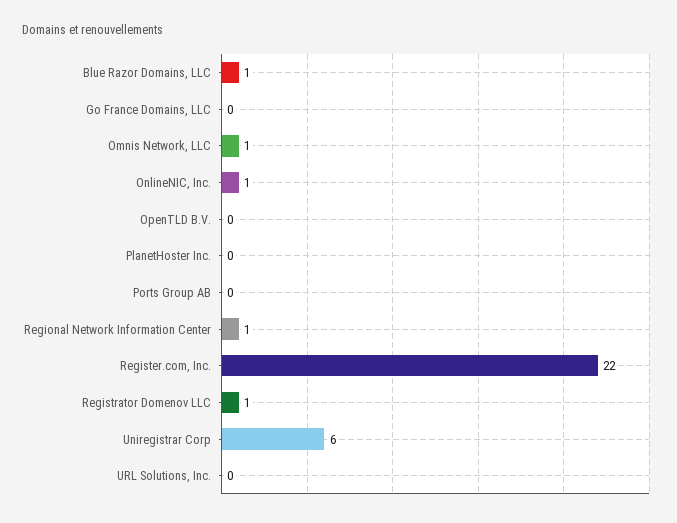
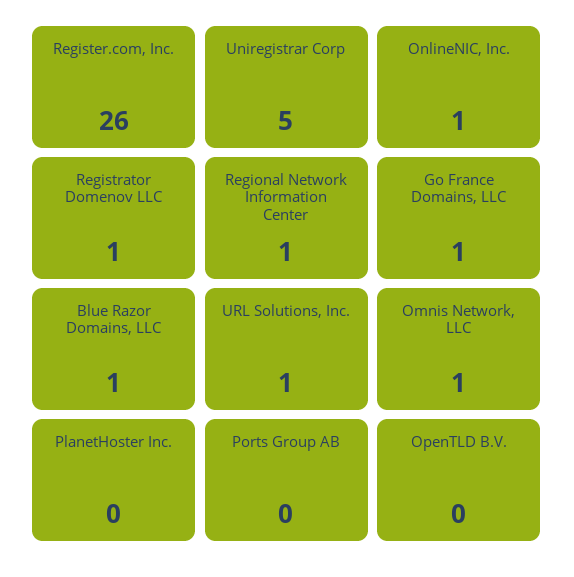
Go France Domains, LLC: 0 -> 1
Register.com, Inc.: 22 -> 26
Uniregistrar Corp: 6 -> 5
URL Solutions, Inc.: 0 -> 1

